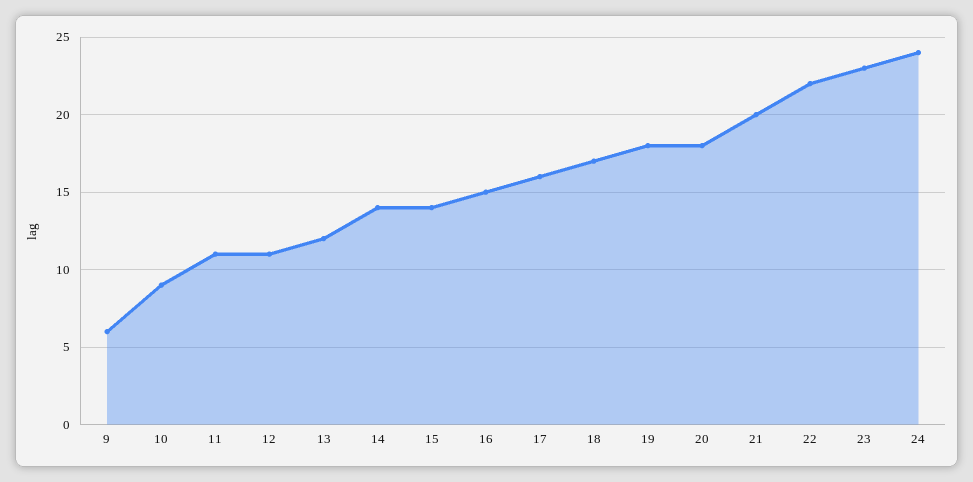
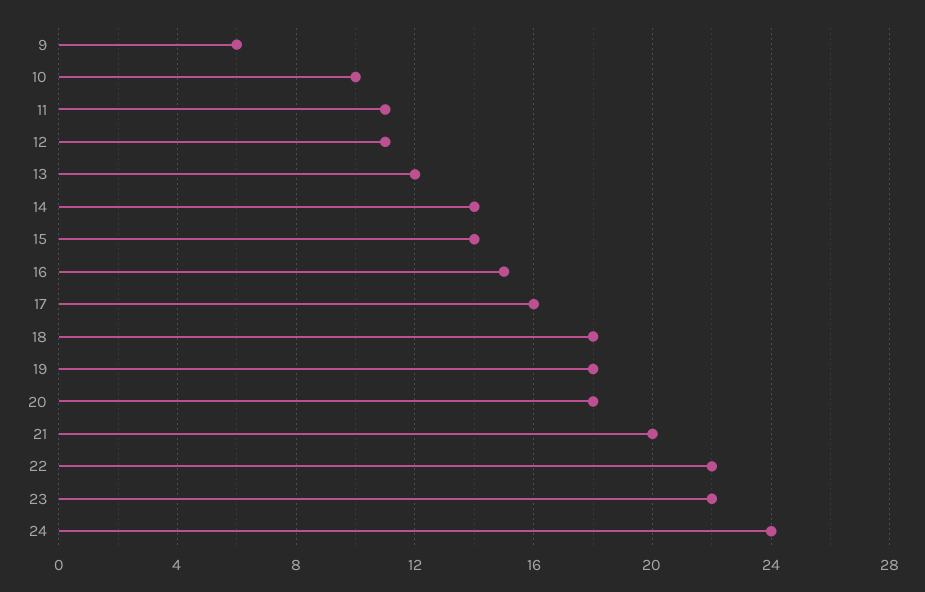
10: 9 -> 10
18: 17 -> 18
23: 23 -> 22

